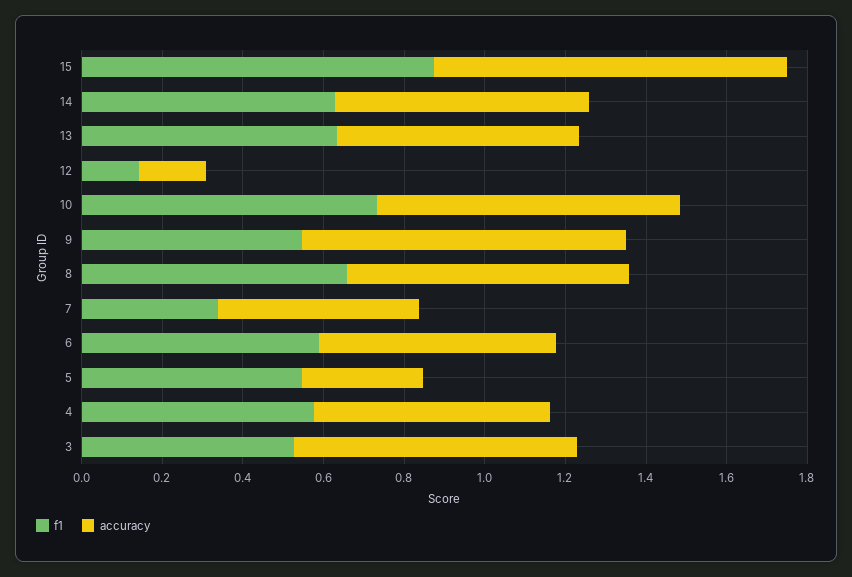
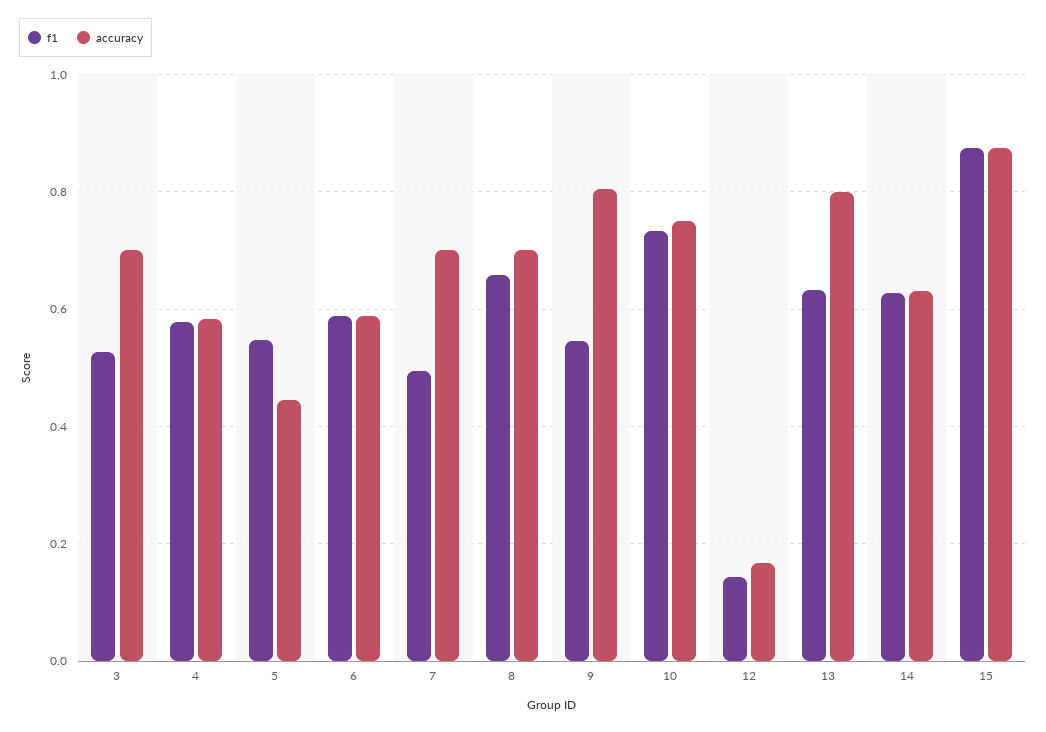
accuracy, 13: 0.6 -> 0.8
f1, 7: 0.35 -> 0.5
accuracy, 7: 0.5 -> 0.7
accuracy, 5: 0.3 -> 0.44

